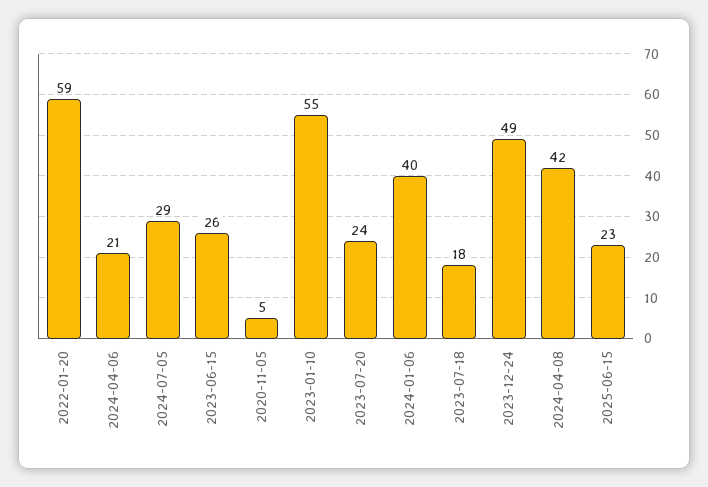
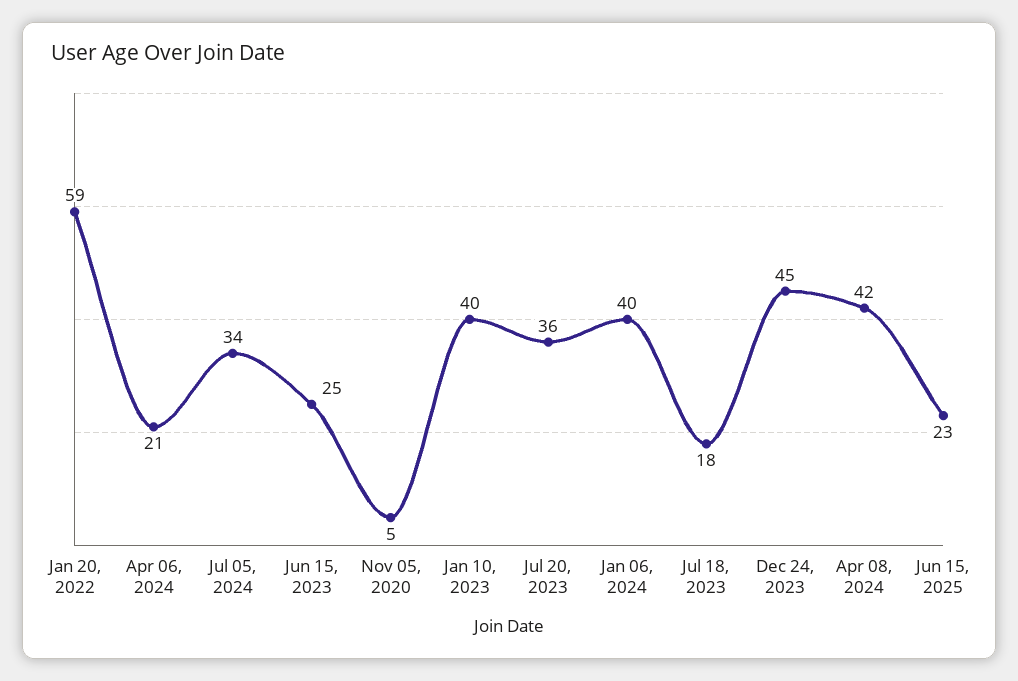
2024-07-05: 29 -> 34
2023-06-15: 26 -> 25
2023-01-10: 55 -> 40
2023-07-20: 24 -> 36
2023-12-24: 49 -> 45

